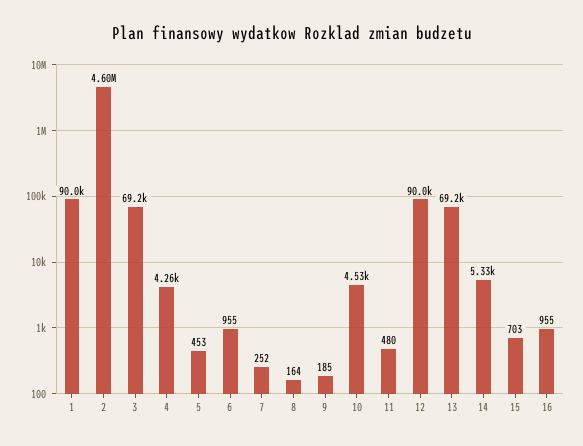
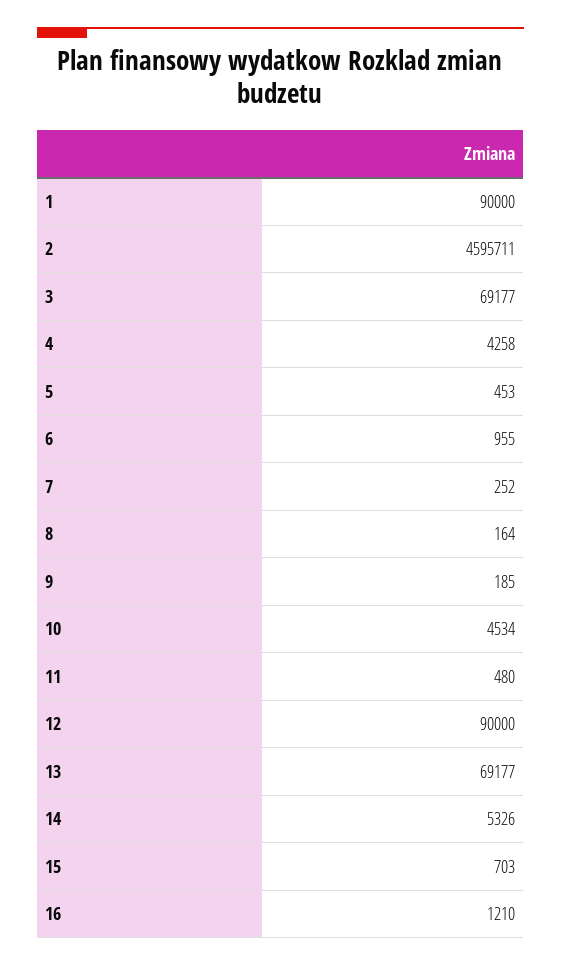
16: 955 -> 1210

